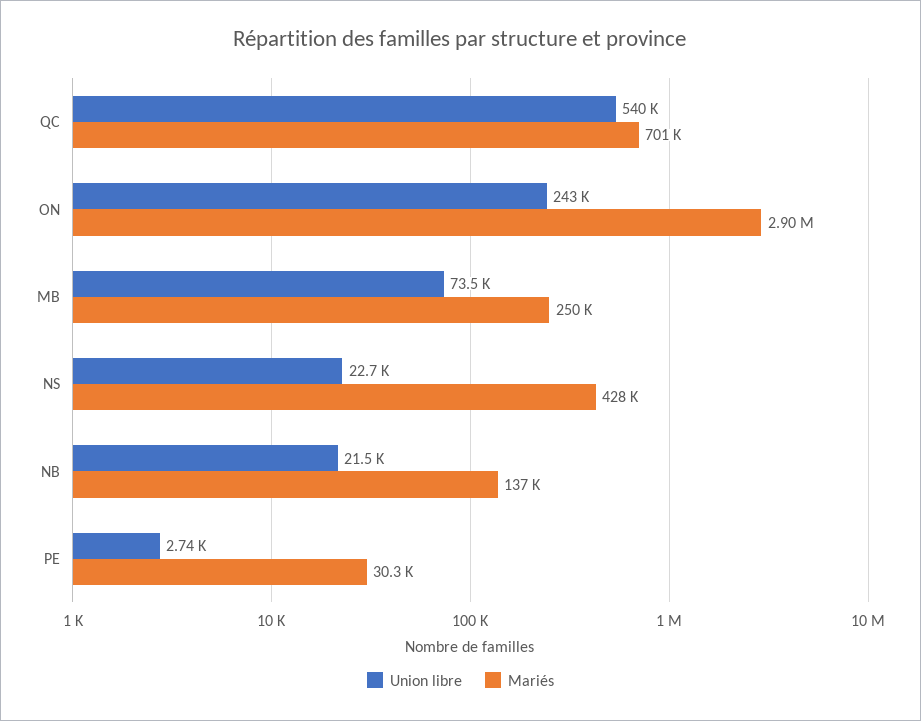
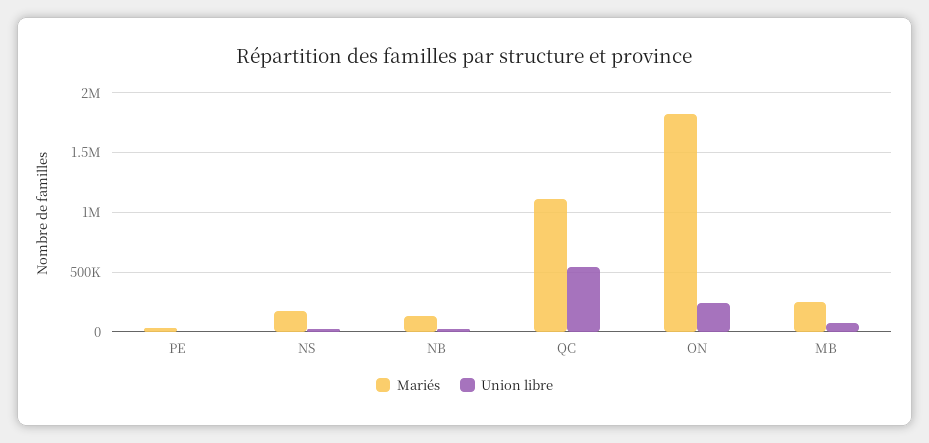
Mariés, QC: 701000 -> 1100000
Mariés, ON: 2900000 -> 1800000
Mariés, NS: 428000 -> 200000

